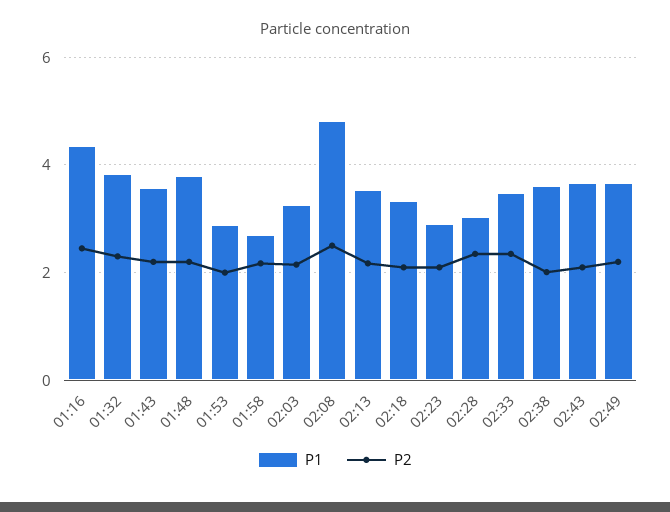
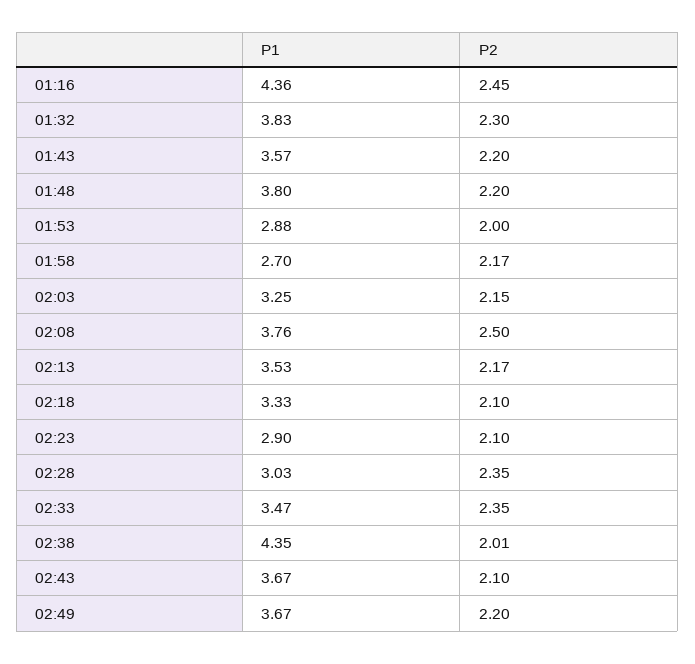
P1, 02:08: 4.8 -> 3.76
P1, 02:38: 3.6 -> 4.35

